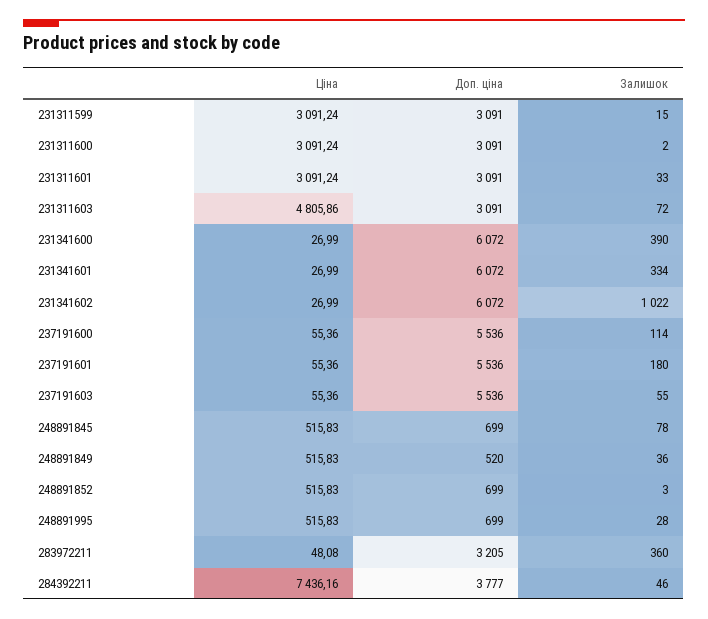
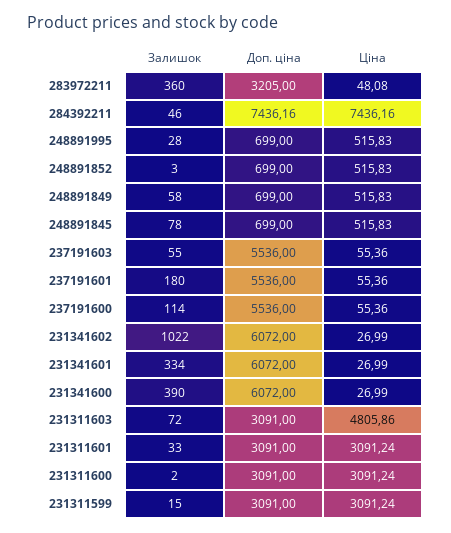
Доп. ціна, 248891849: 520 -> 699
Залишок, 248891849: 36 -> 58
Доп. ціна, 284392211: 3777 -> 7436.16

